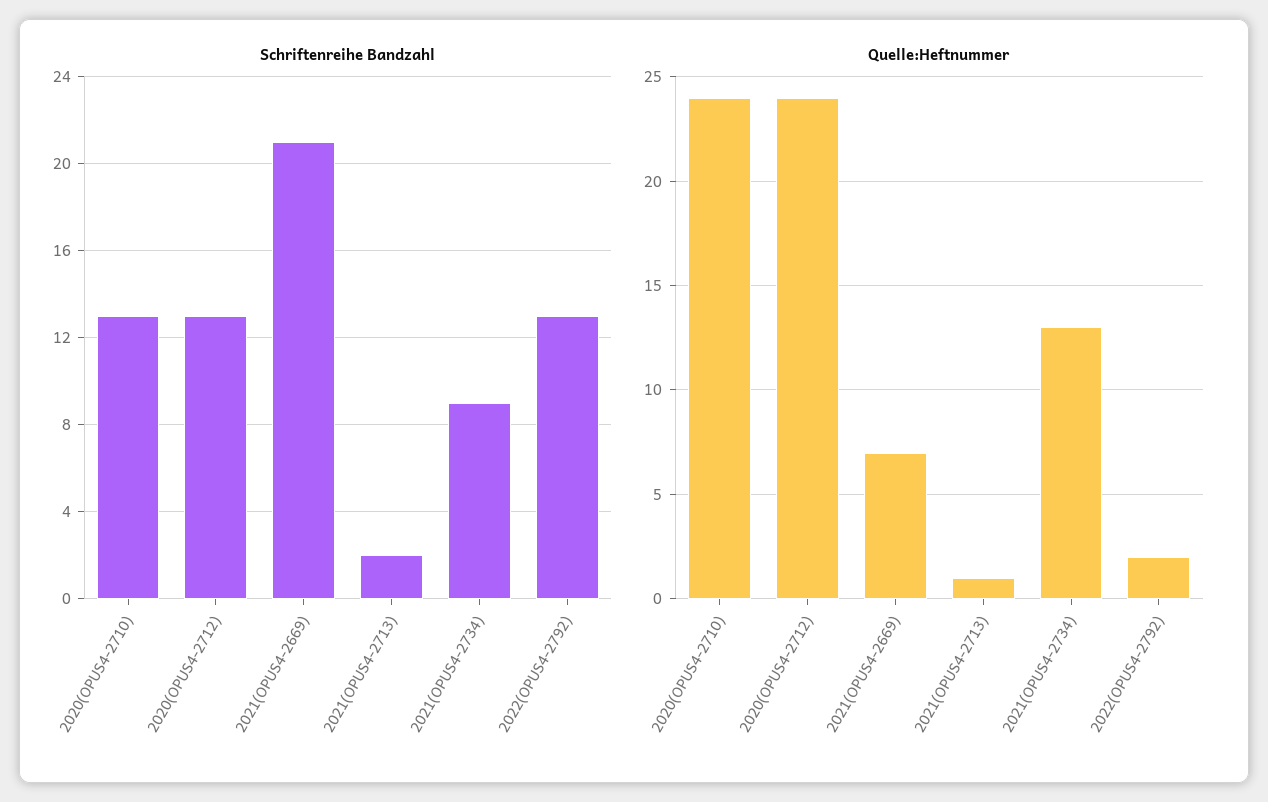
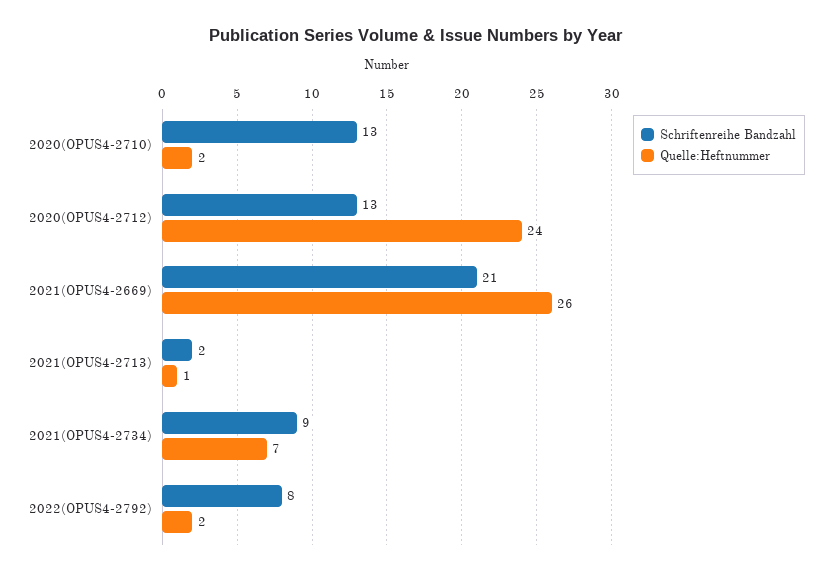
Schriftenreihe Bandzahl, 2022(OPUS4-2792): 13 -> 8
Quelle:Heftnummer, 2020(OPUS4-2710): 24 -> 2
Quelle:Heftnummer, 2021(OPUS4-2669): 7 -> 26
Quelle:Heftnummer, 2021(OPUS4-2734): 13 -> 7

